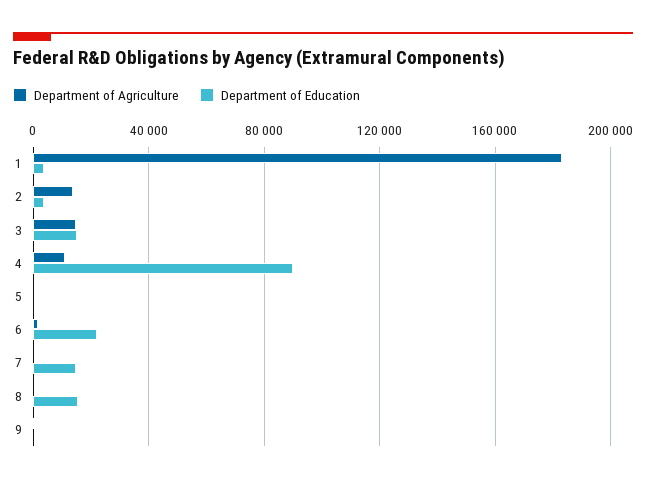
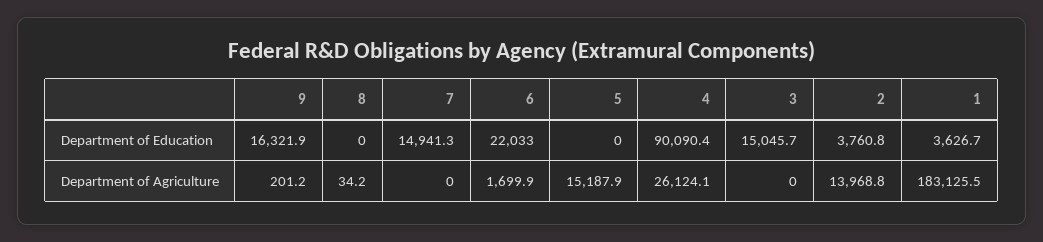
Department of Agriculture, 3: 15000 -> 0
Department of Agriculture, 4: 10000 -> 26124.1
Department of Agriculture, 5: 0 -> 15187.9
Department of Education, 8: 15000 -> 0
Department of Education, 9: 0 -> 16321.9

